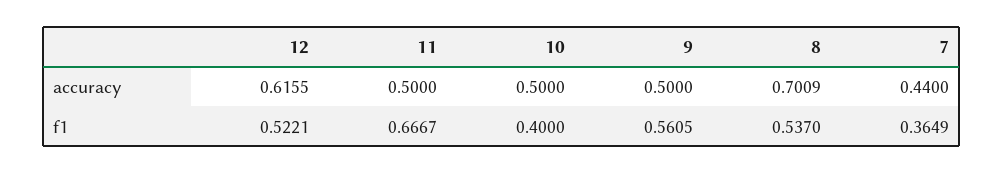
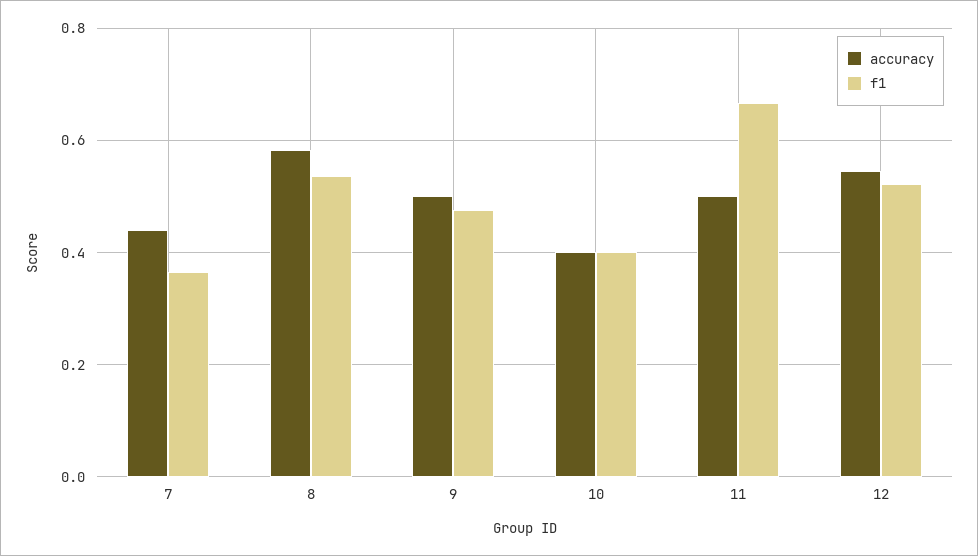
accuracy, 12: 0.6155 -> 0.54
accuracy, 10: 0.5 -> 0.4
accuracy, 8: 0.7009 -> 0.58
f1, 9: 0.5605 -> 0.48

